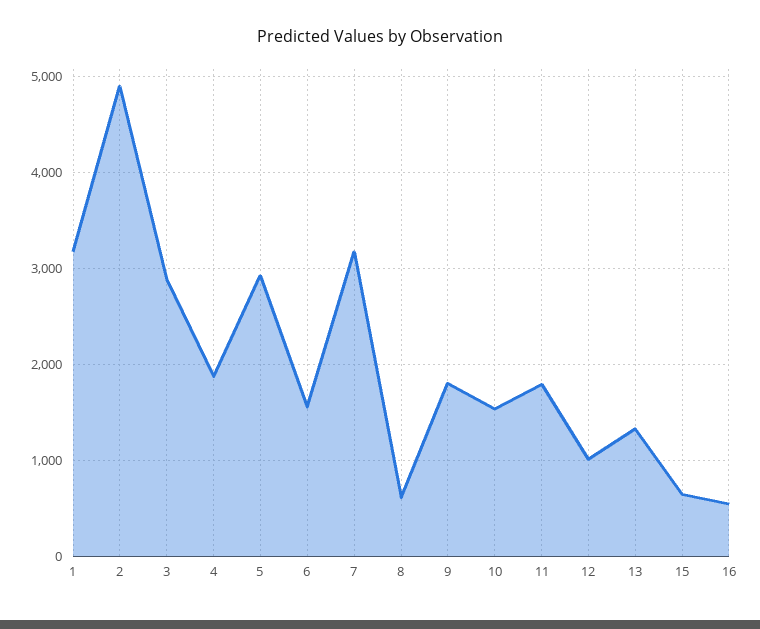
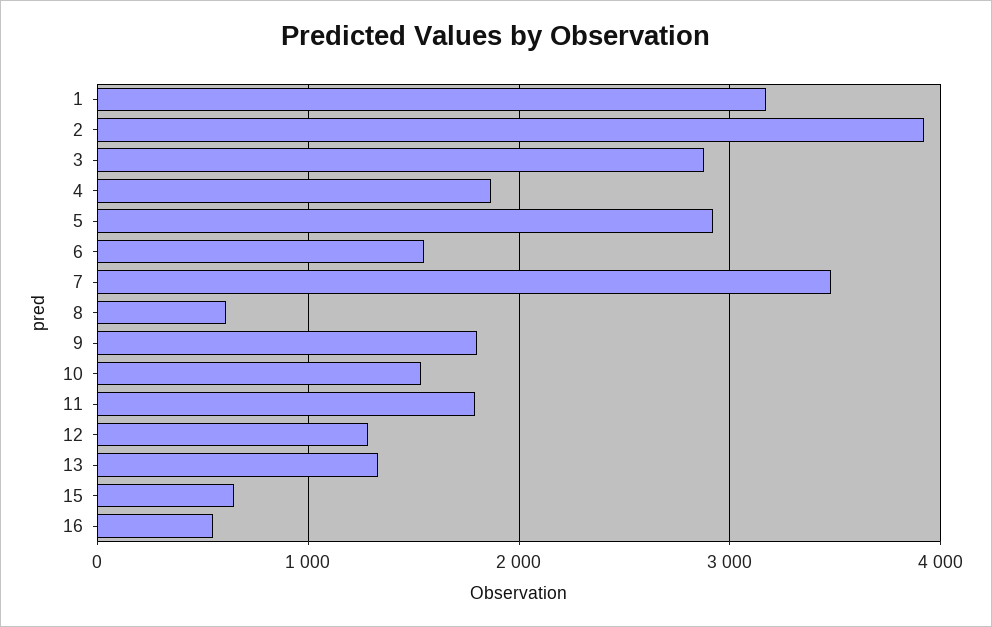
2: 4900 -> 3900
7: 3200 -> 3500
12: 1000 -> 1300

